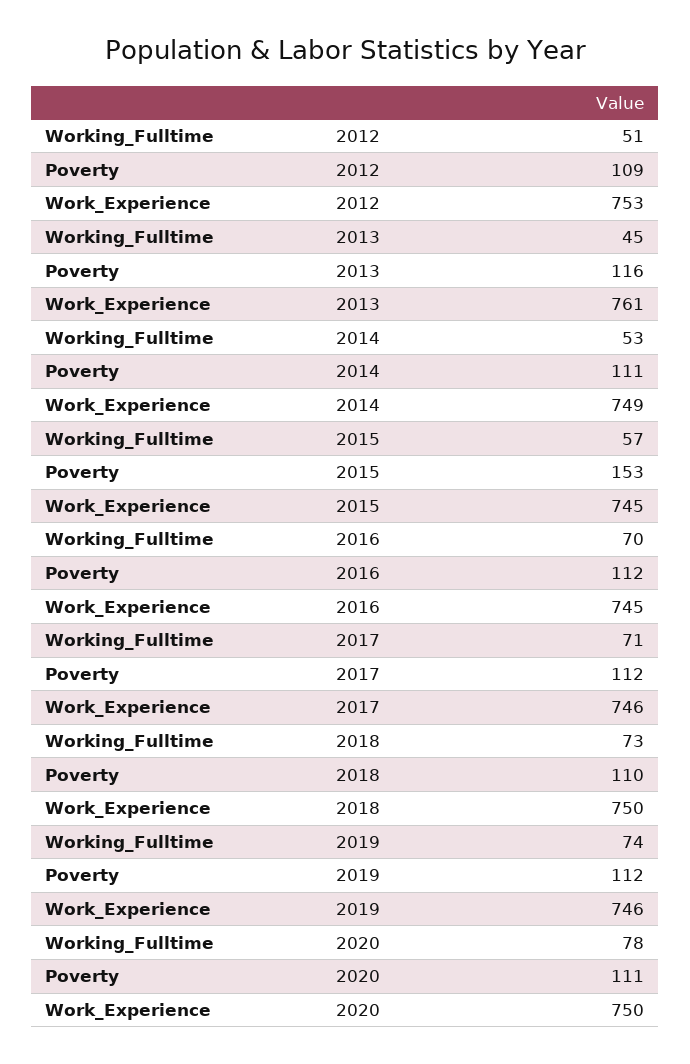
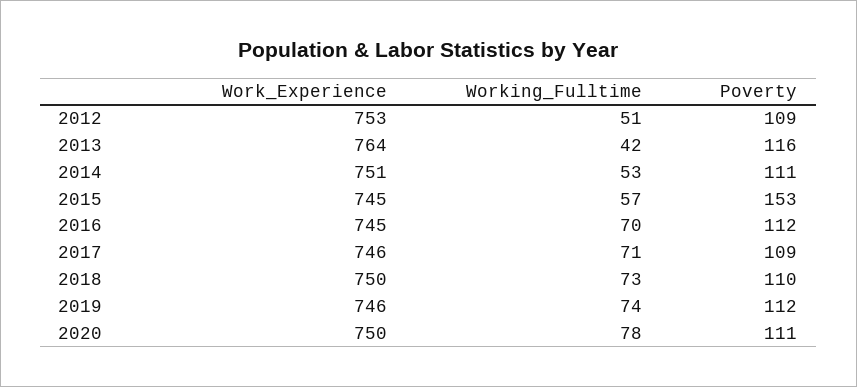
Working_Fulltime, 2013: 45 -> 42
Work_Experience, 2013: 761 -> 764
Work_Experience, 2014: 749 -> 751
Poverty, 2017: 112 -> 109

